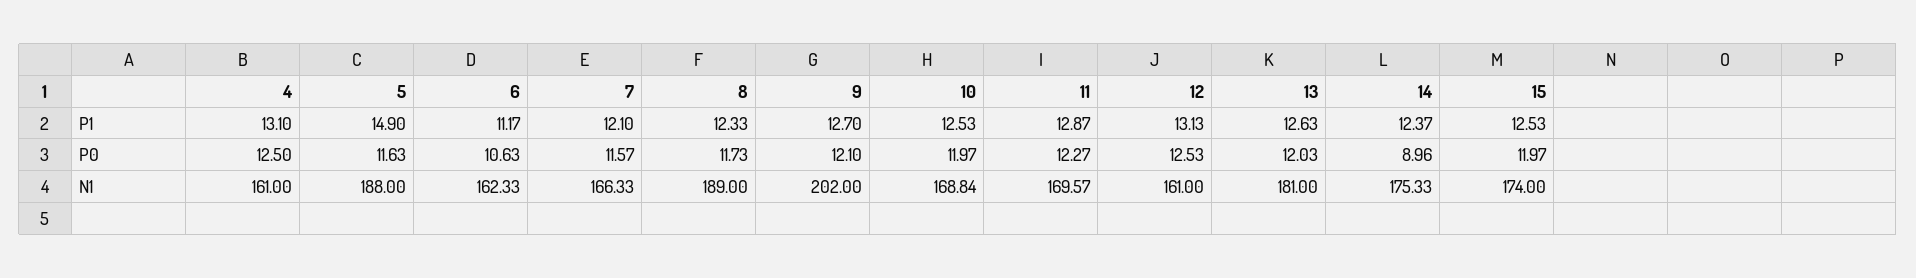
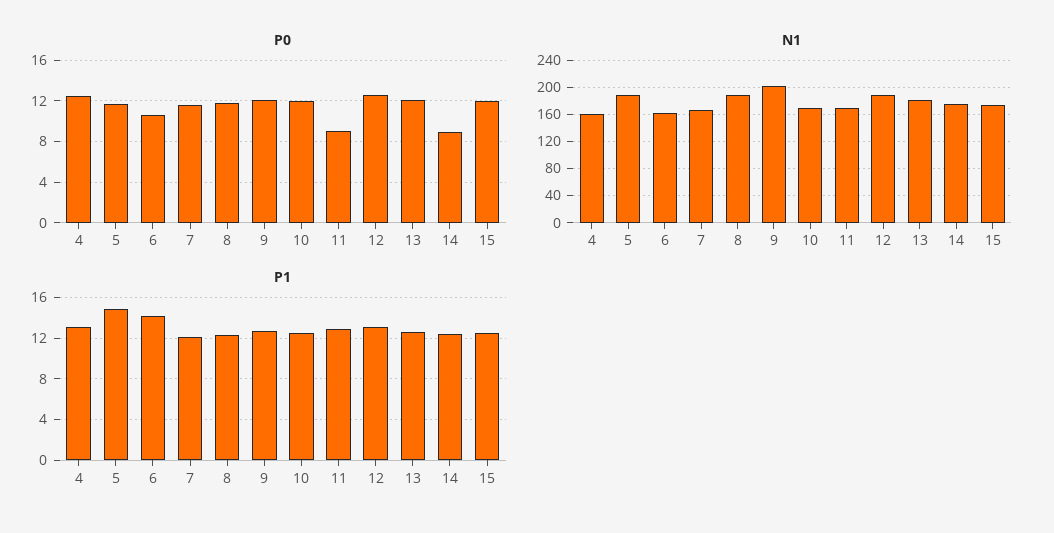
P1, 6: 11.17 -> 14
P0, 11: 12.27 -> 9
N1, 12: 161 -> 190

